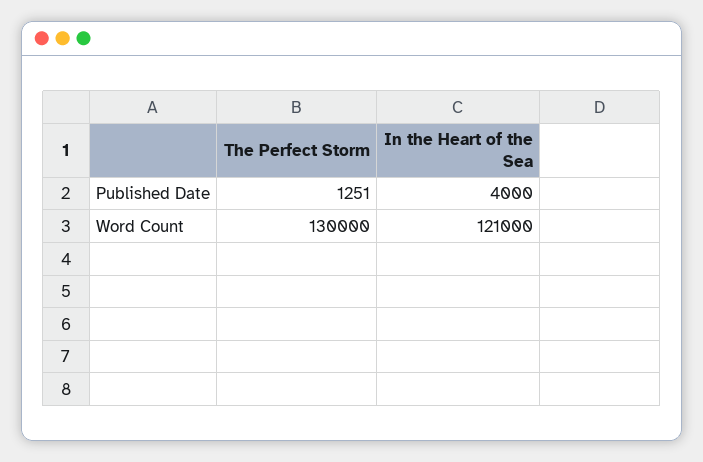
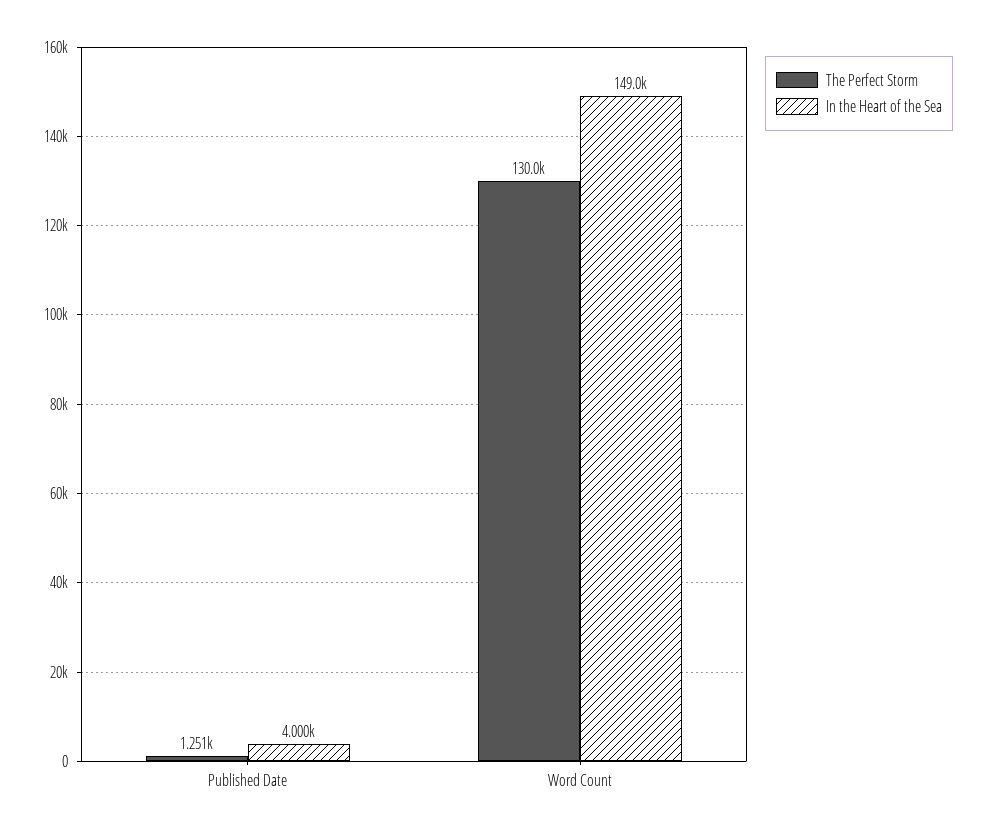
In the Heart of the Sea, Word Count: 121000 -> 149000

